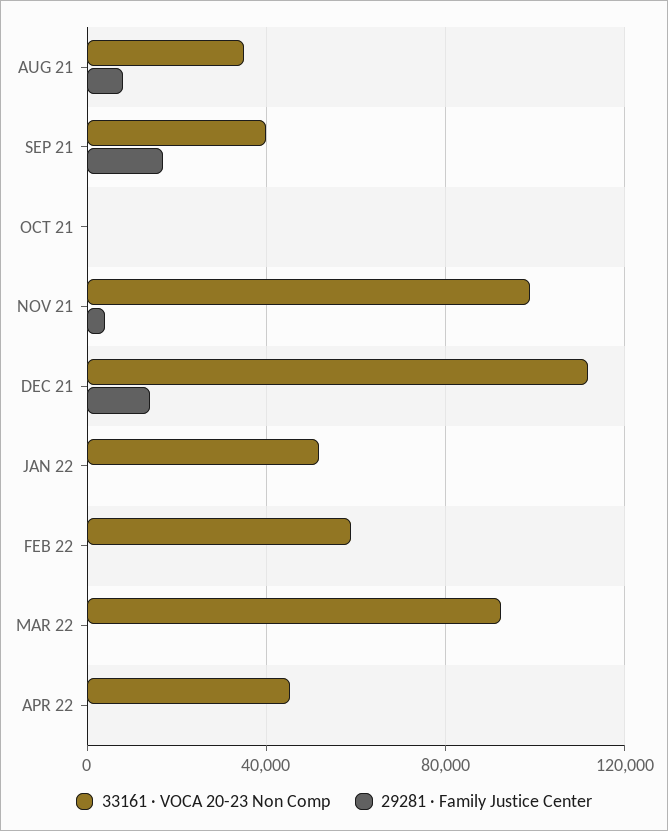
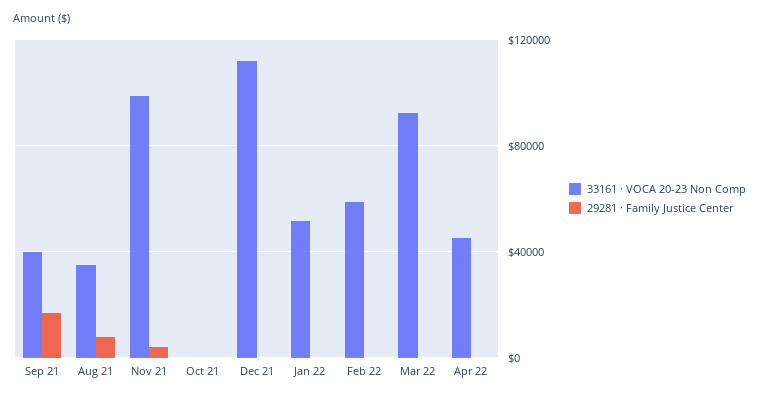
29281 · Family Justice Center, DEC 21: 15000 -> 0

